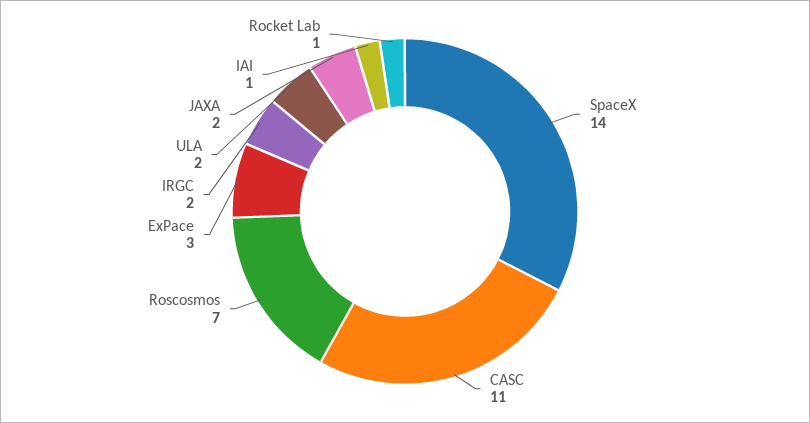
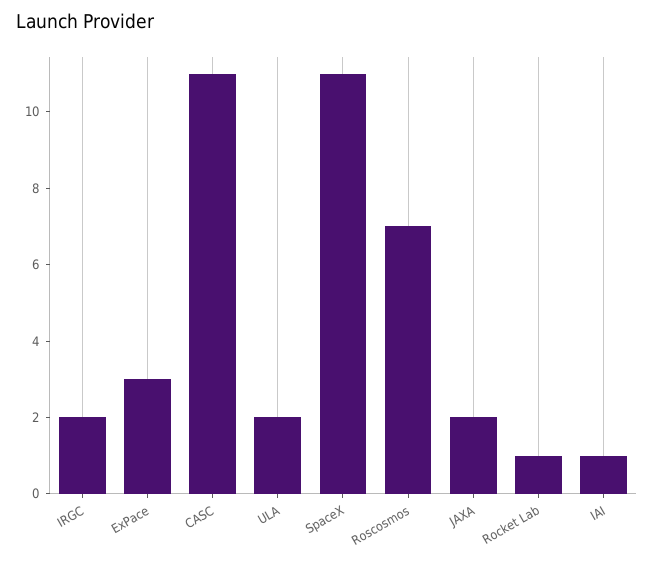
SpaceX: 14 -> 11

